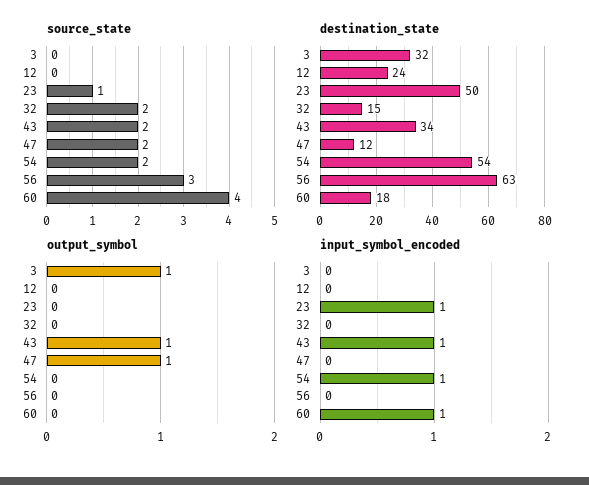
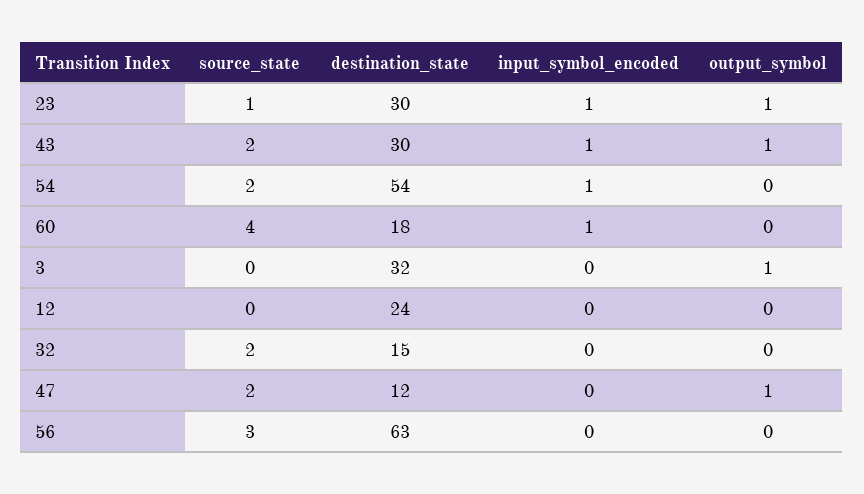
destination_state, 23: 50 -> 30
destination_state, 43: 34 -> 30
output_symbol, 23: 0 -> 1

